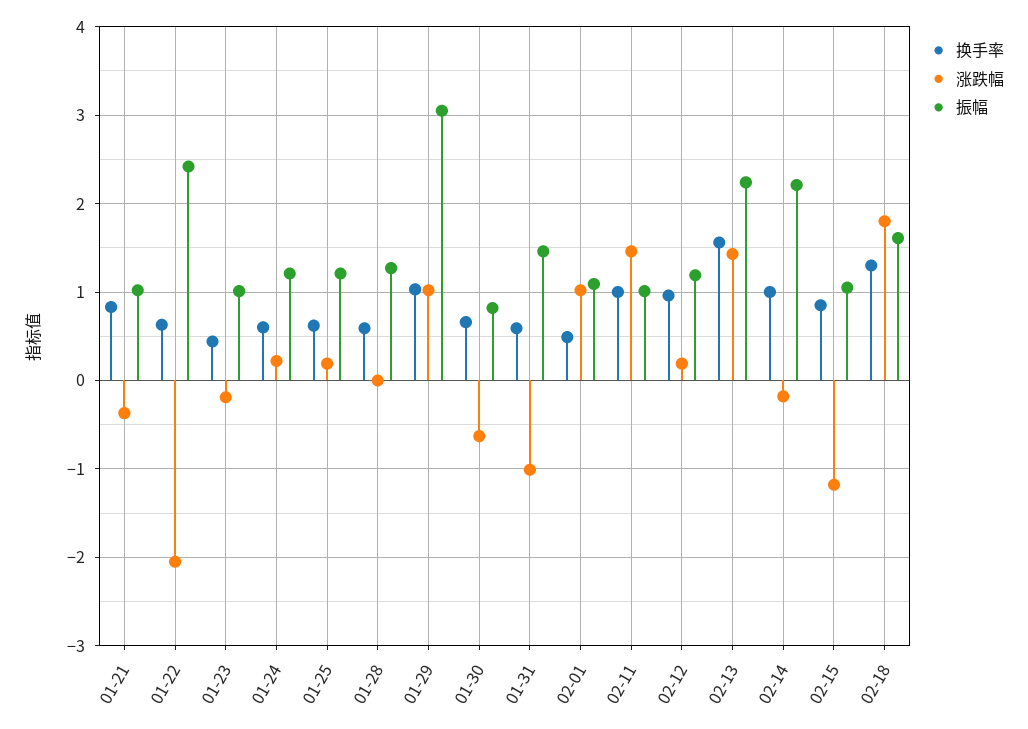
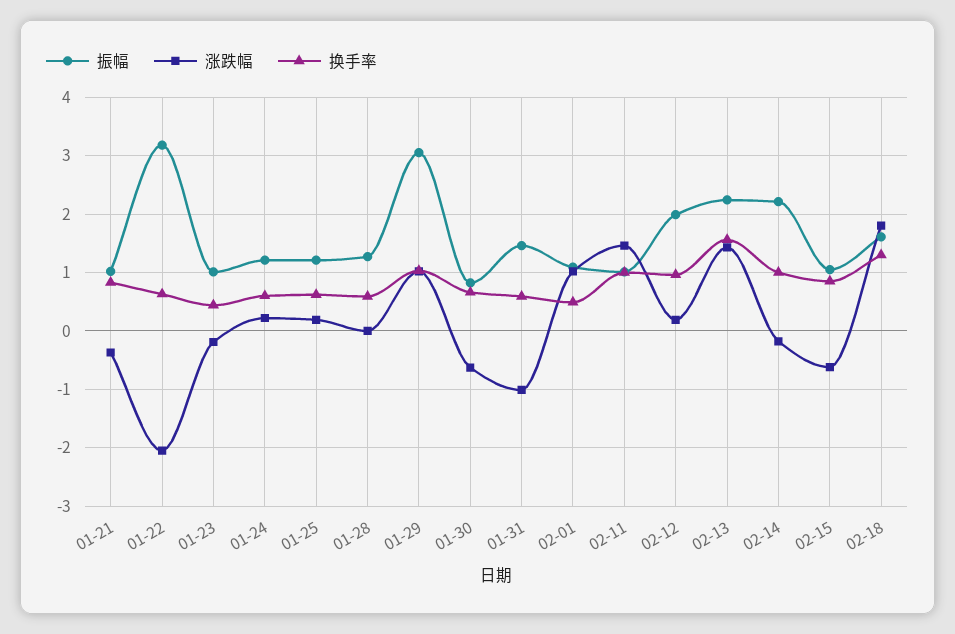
振幅, 01-22: 2.4 -> 3.2
振幅, 02-12: 1.2 -> 2
涨跌幅, 02-15: -1.2 -> -0.6

